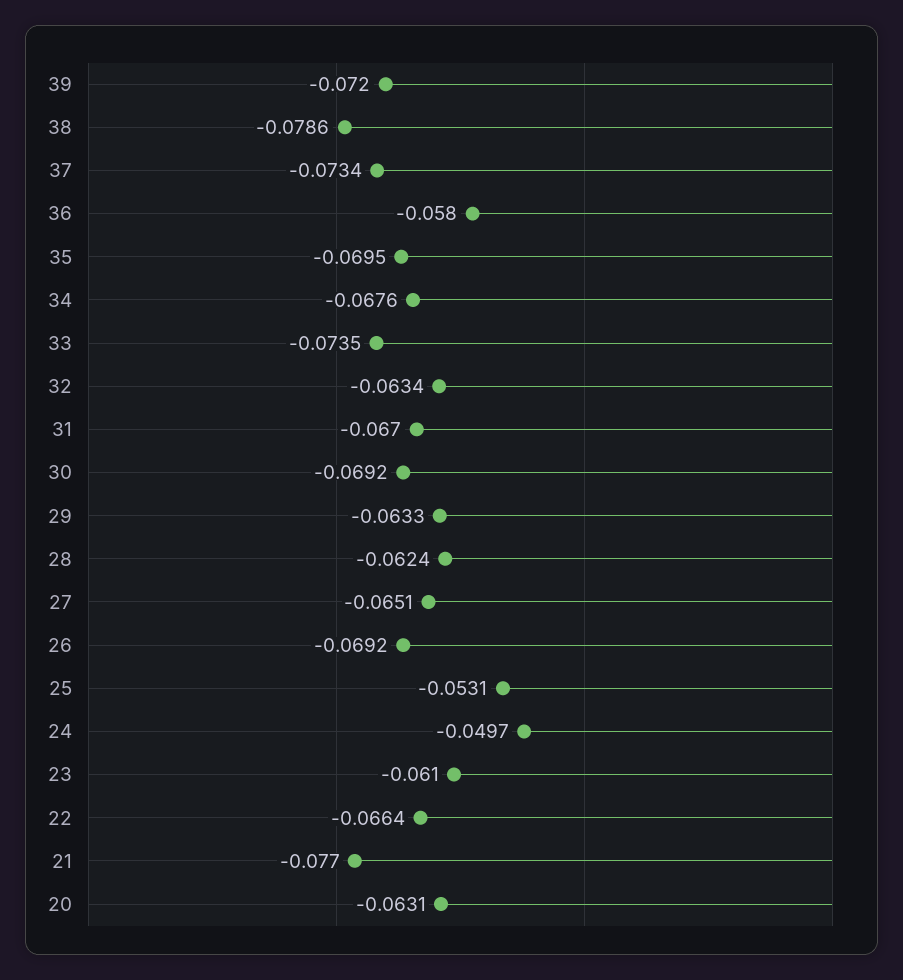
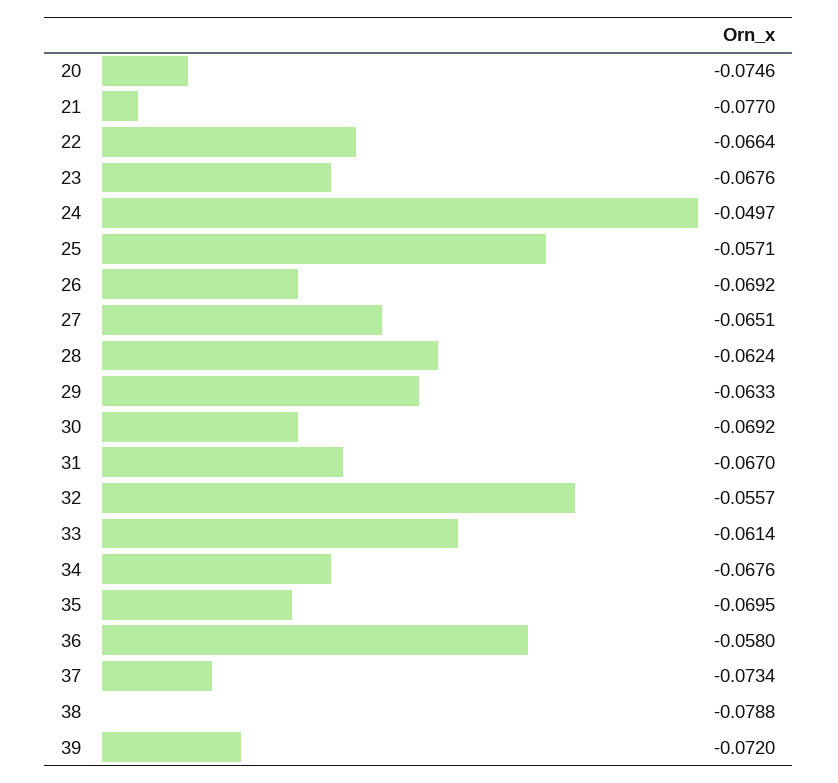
38: -0.0786 -> -0.0788
33: -0.0735 -> -0.0614
32: -0.0634 -> -0.0557
25: -0.0531 -> -0.0571
23: -0.061 -> -0.0676
20: -0.0631 -> -0.0746

